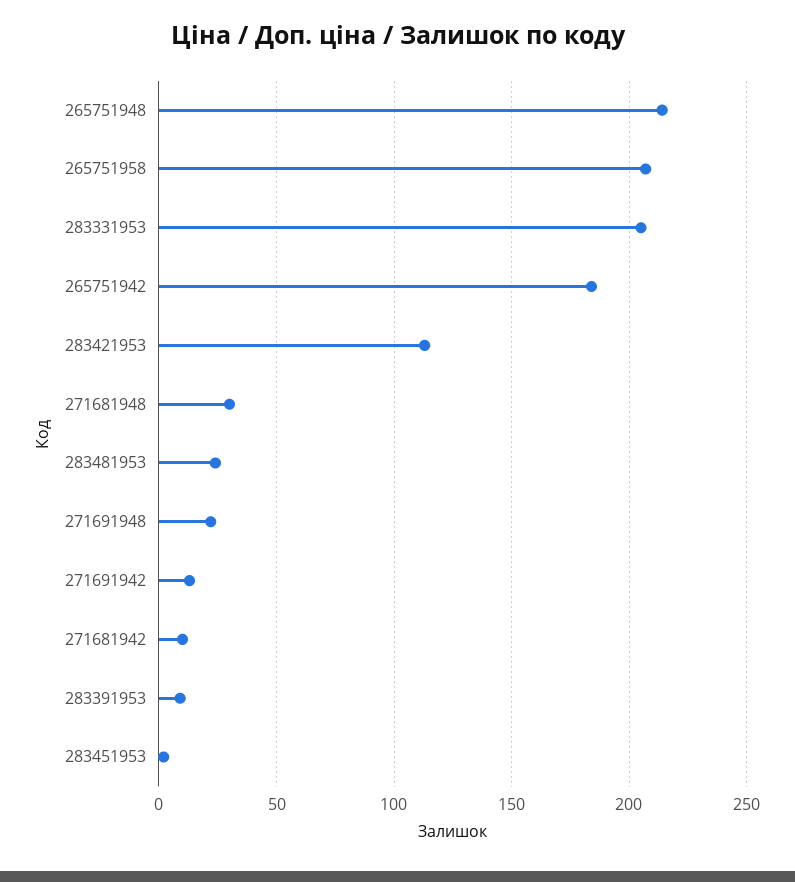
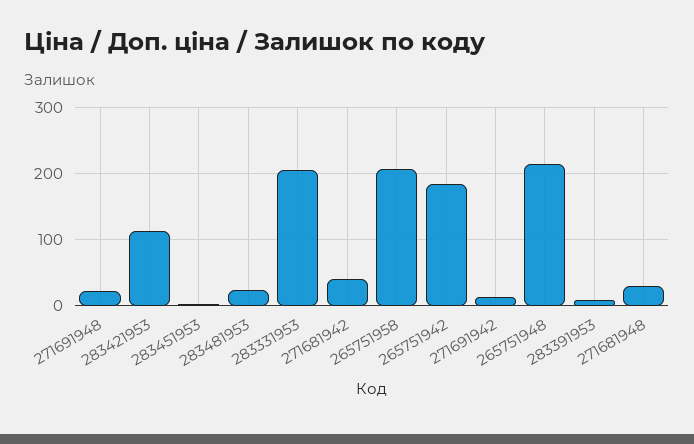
271681942: 10 -> 40

